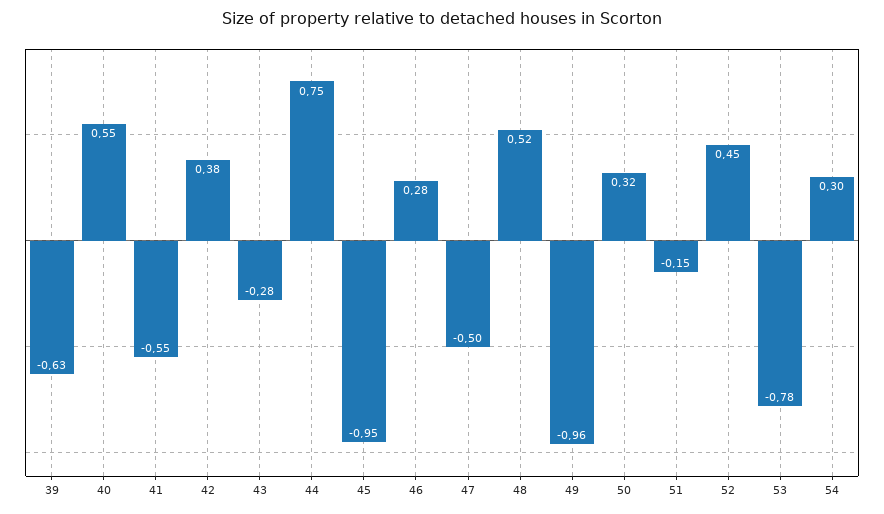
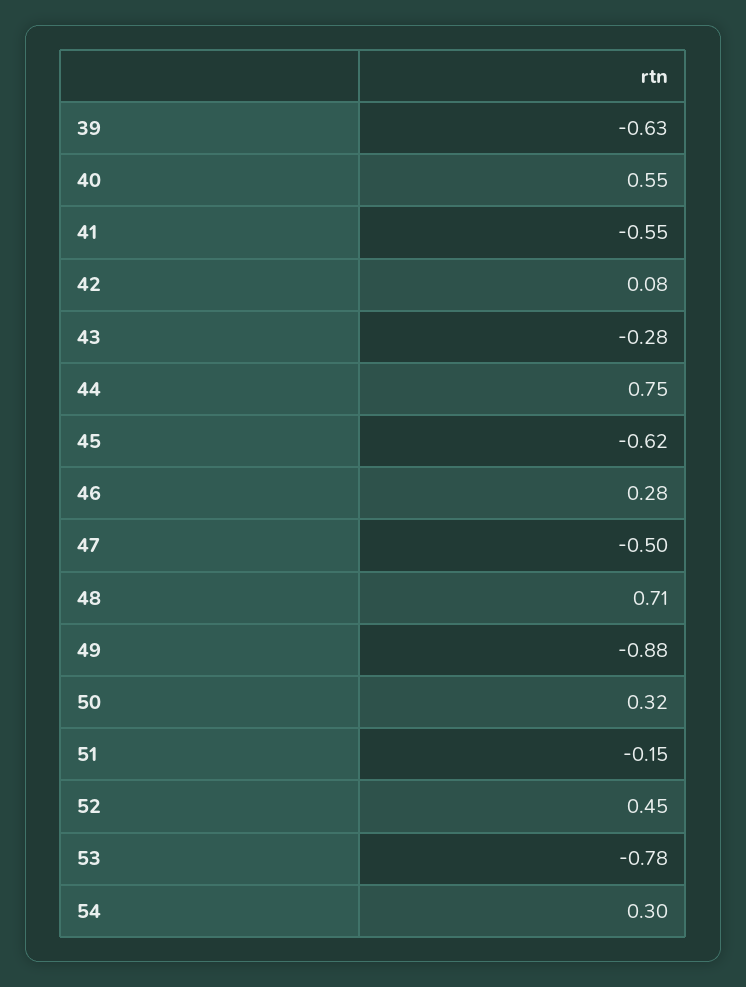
42: 0.38 -> 0.08
45: -0.95 -> -0.62
48: 0.52 -> 0.71
49: -0.96 -> -0.88

